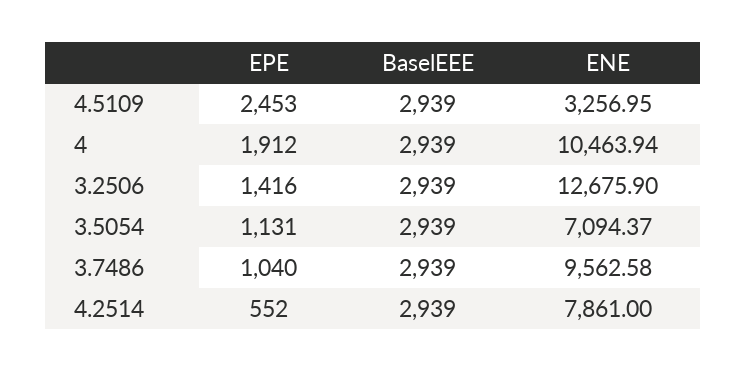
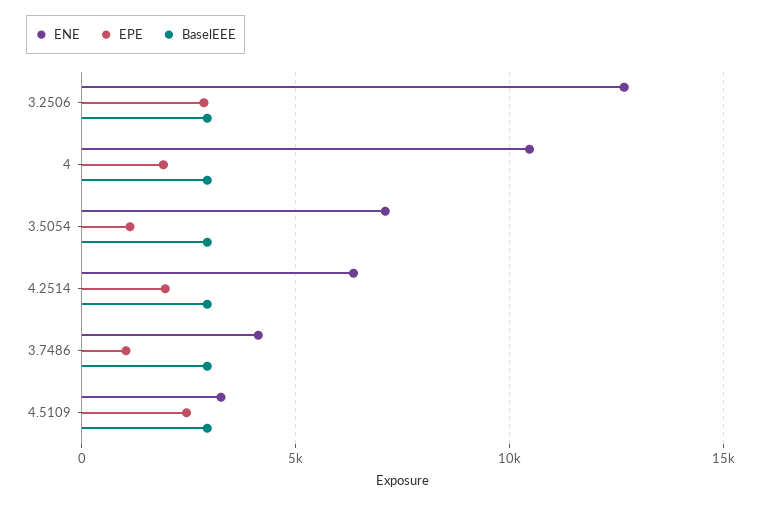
EPE, 3.2506: 1416 -> 3000
ENE, 3.7486: 9562.58 -> 4000
EPE, 4.2514: 552 -> 2000
ENE, 4.2514: 7861 -> 6500

